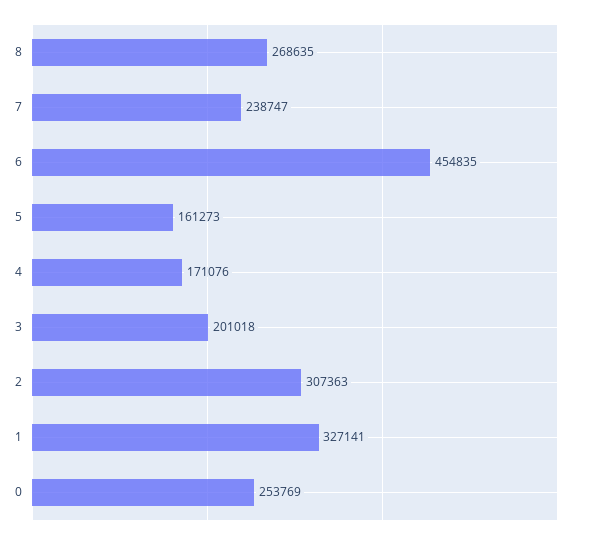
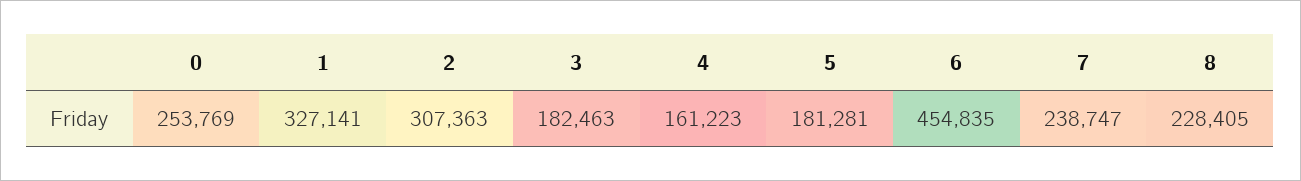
8: 268635 -> 228405
5: 161273 -> 181281
4: 171076 -> 161223
3: 201018 -> 182463

